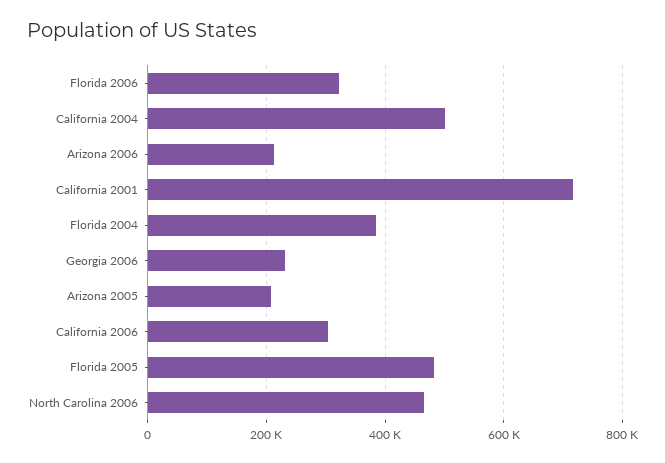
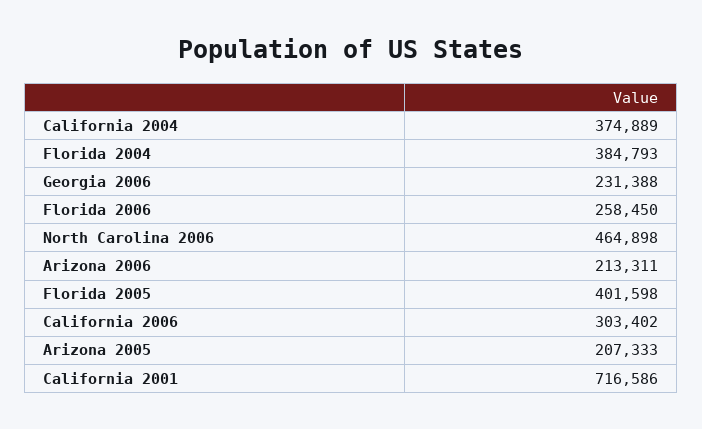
Florida 2006: 320000 -> 258450
California 2004: 500000 -> 374889
Florida 2005: 480000 -> 401598

